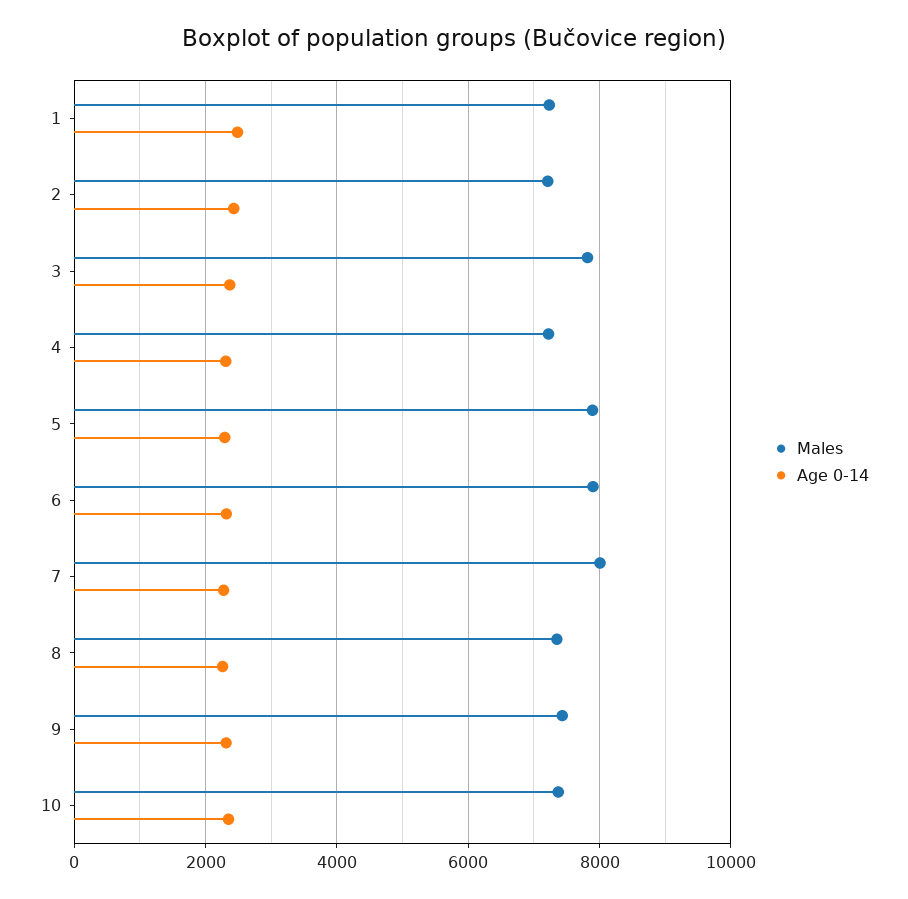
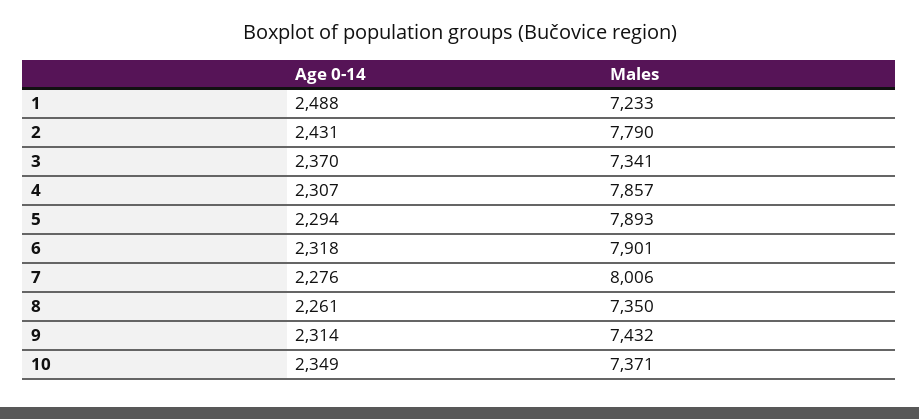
Males, 2: 7200 -> 7790
Males, 3: 7800 -> 7341
Males, 4: 7200 -> 7857

